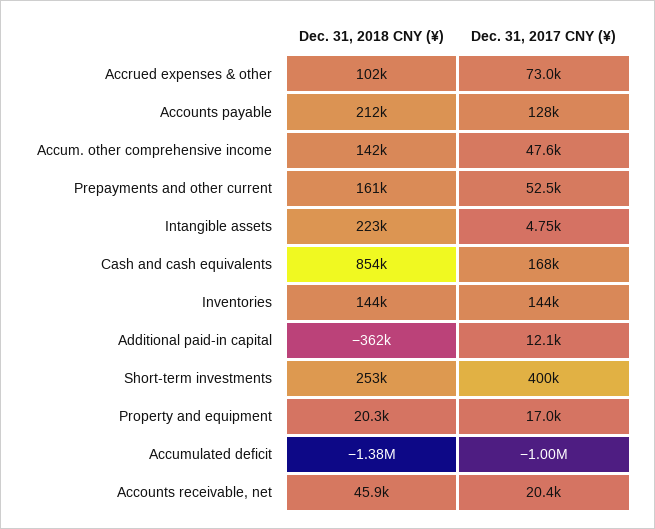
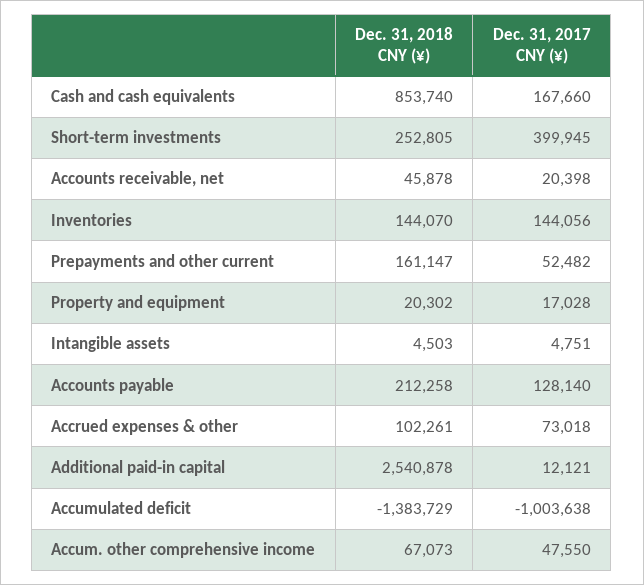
Dec. 31, 2018 CNY (¥), Accum. other comprehensive income: 142000 -> 67073
Dec. 31, 2018 CNY (¥), Intangible assets: 223000 -> 4503
Dec. 31, 2018 CNY (¥), Additional paid-in capital: -362000 -> 2540878

